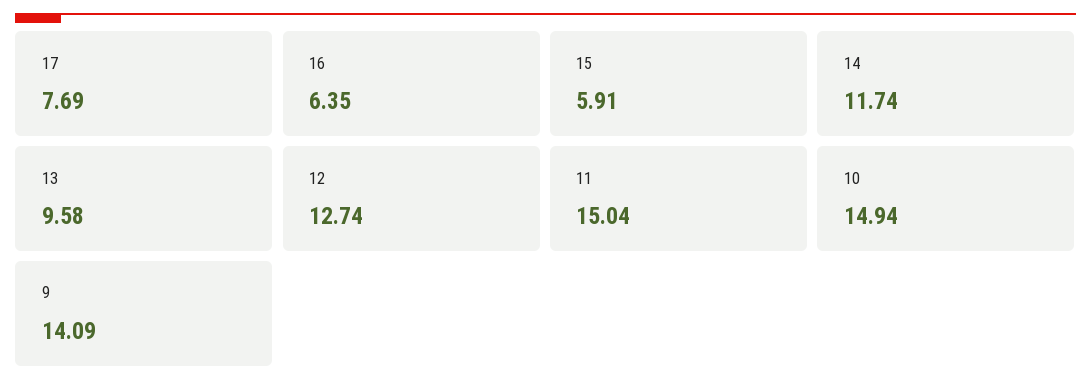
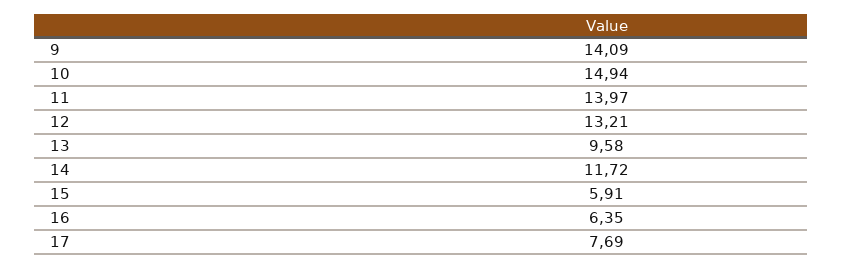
14: 11.74 -> 11.72
12: 12.74 -> 13.21
11: 15.04 -> 13.97

